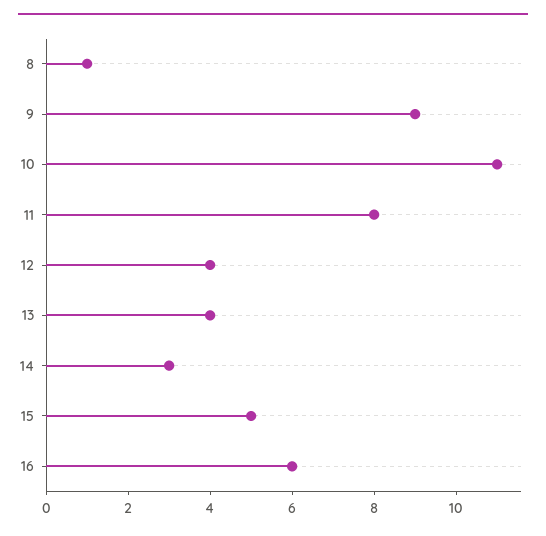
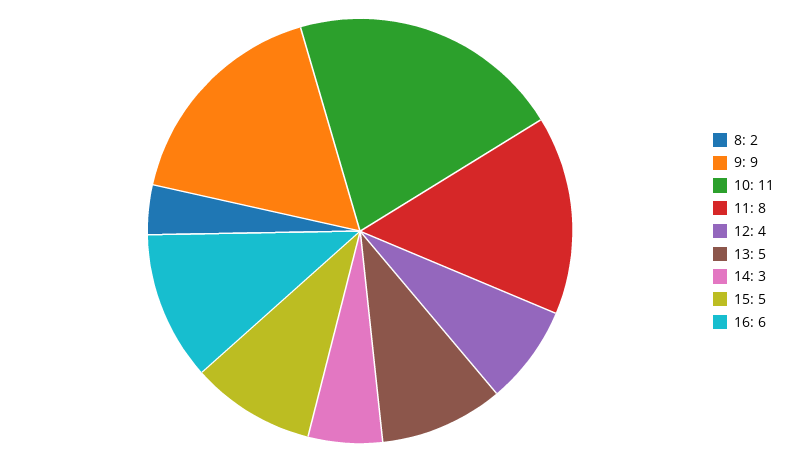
8: 1 -> 2
13: 4 -> 5

